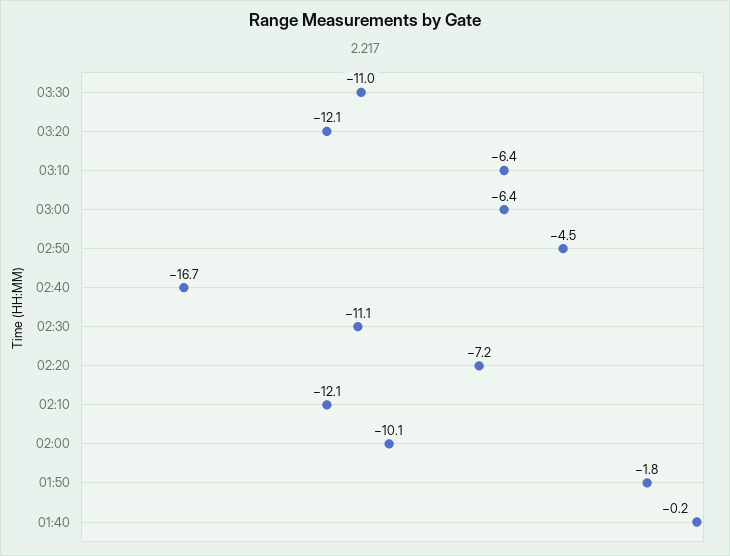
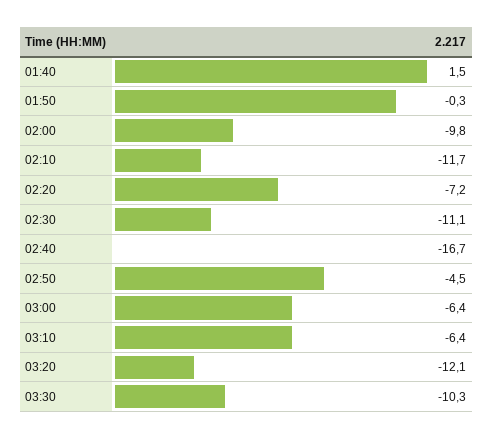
03:30: -11 -> -10.3
02:10: -12.1 -> -11.7
02:00: -10.1 -> -9.8
01:50: -1.8 -> -0.3
01:40: -0.2 -> 1.5

